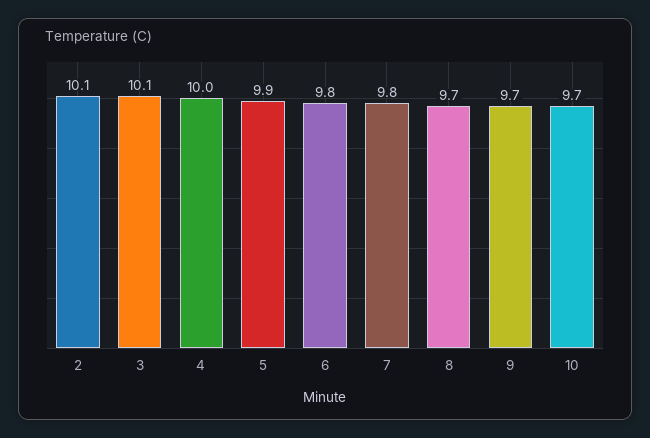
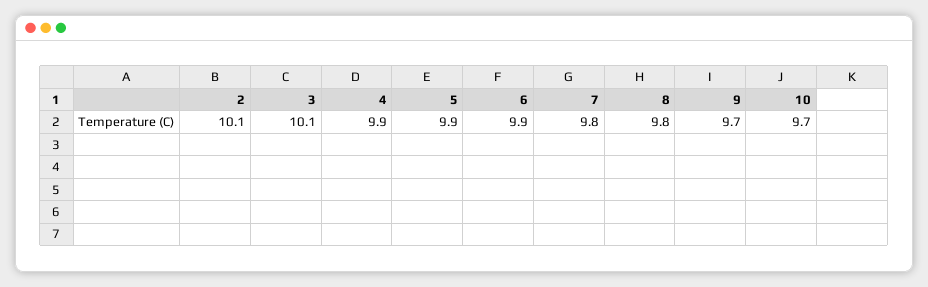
4: 10 -> 9.9
6: 9.8 -> 9.9
8: 9.7 -> 9.8

